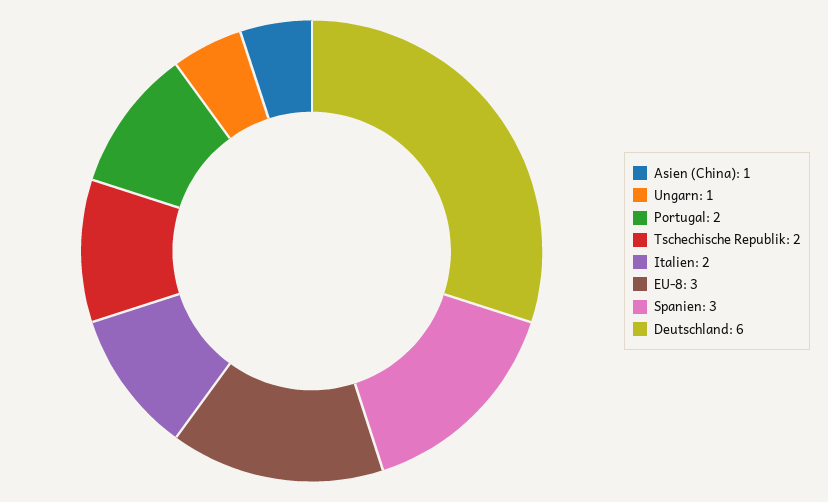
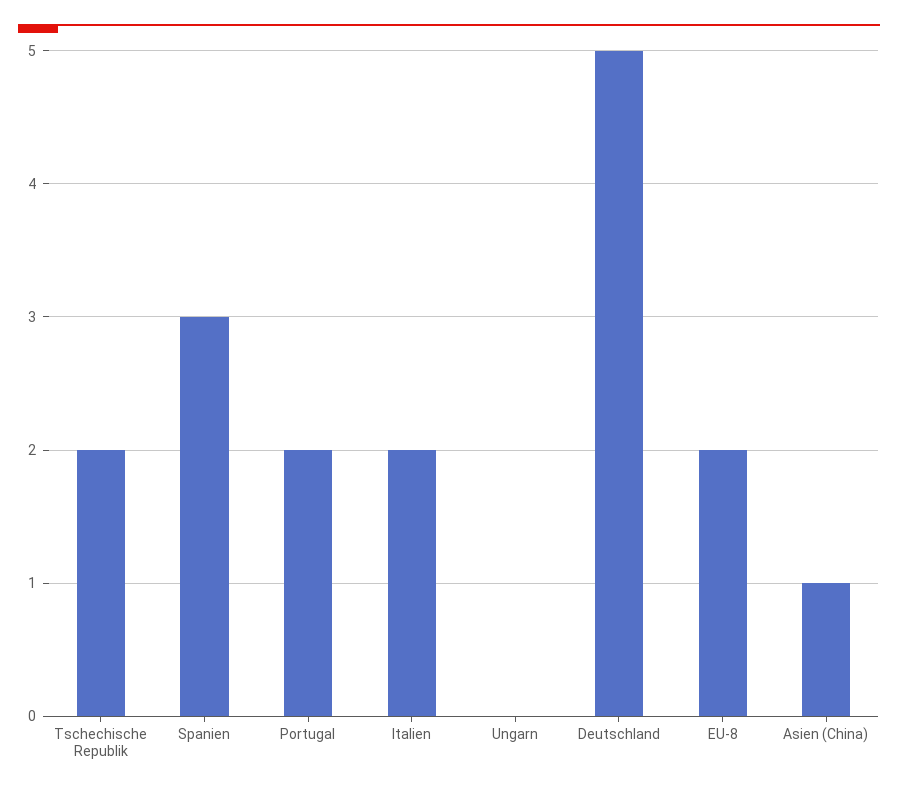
Ungarn: 1 -> 0
EU-8: 3 -> 2
Deutschland: 6 -> 5

